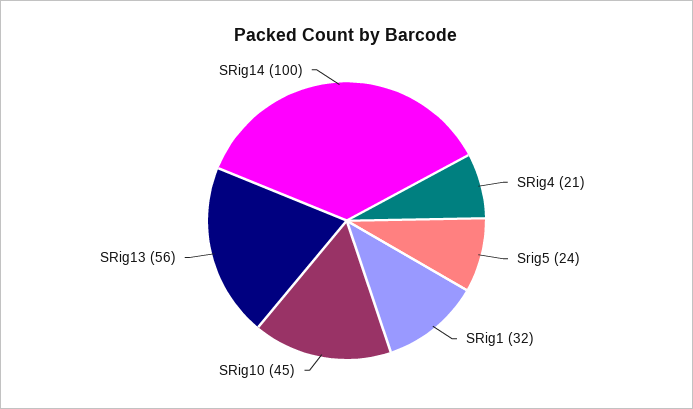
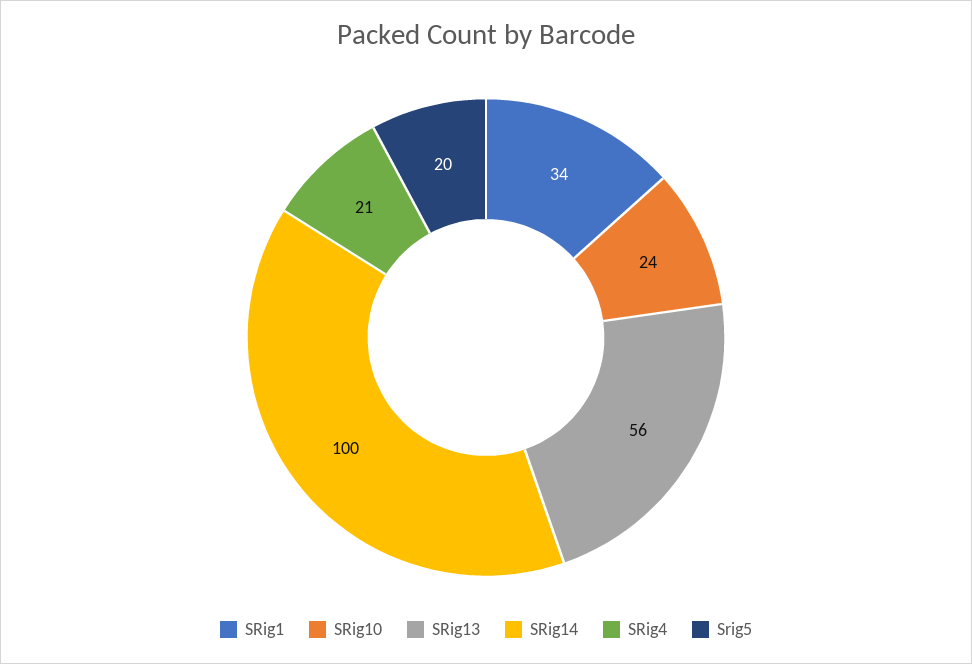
Srig5: 24 -> 20
SRig1: 32 -> 34
SRig10: 45 -> 24

